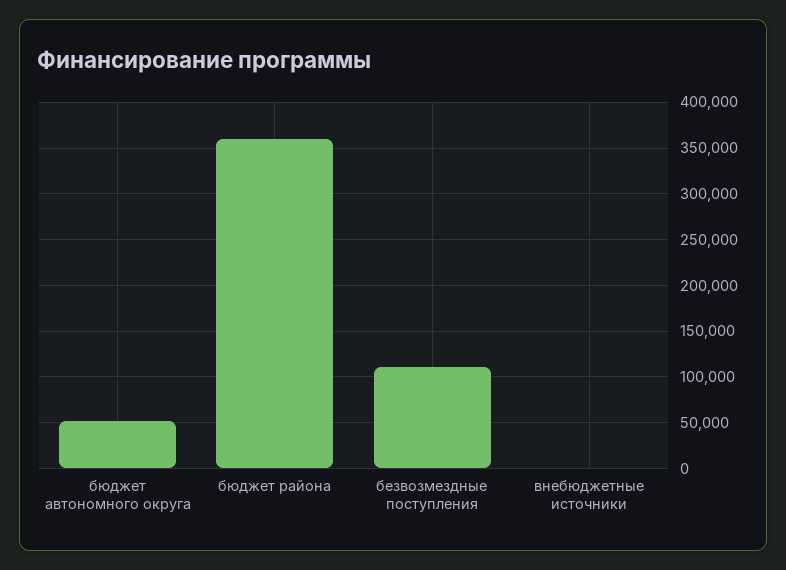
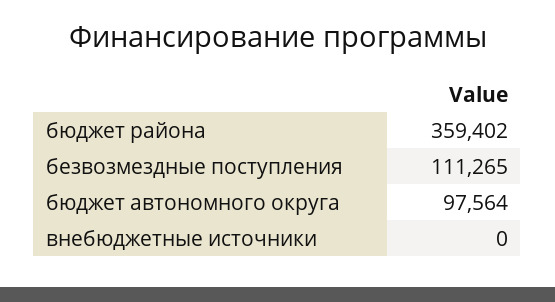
бюджет автономного округа: 50000 -> 97564

